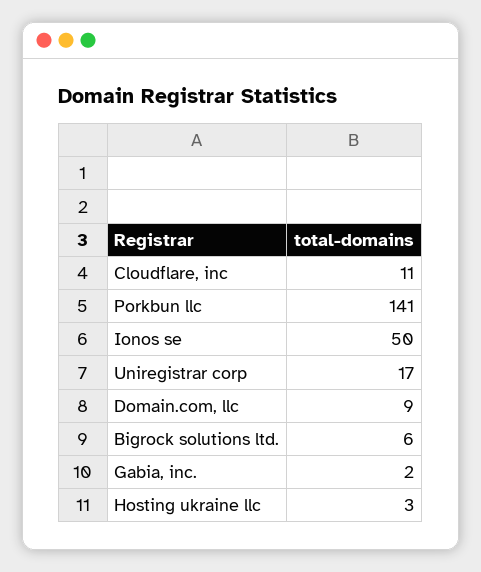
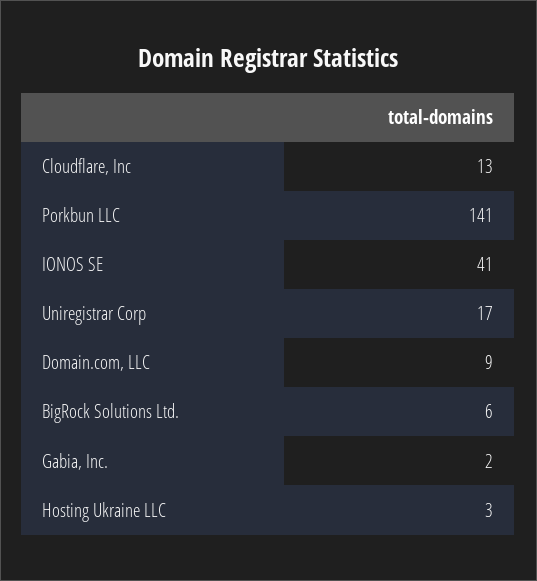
Cloudflare, inc: 11 -> 13
Ionos se: 50 -> 41

